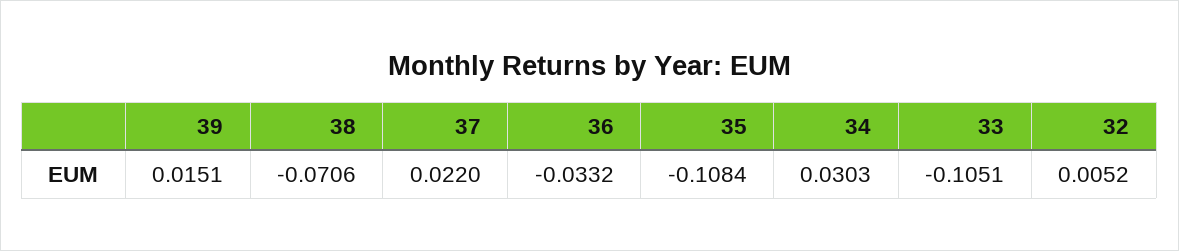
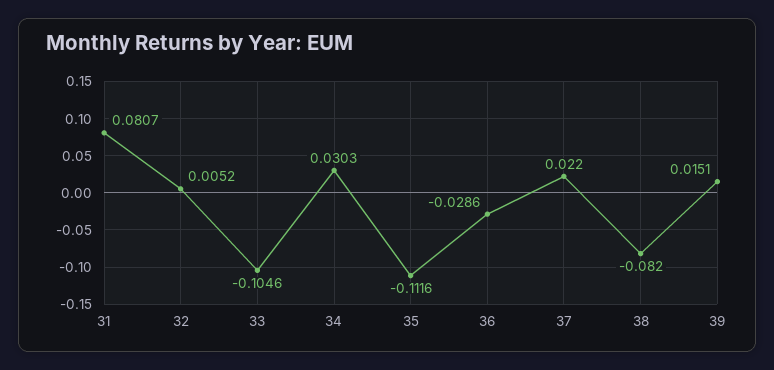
38: -0.0706 -> -0.082
36: -0.0332 -> -0.0286
35: -0.1084 -> -0.1116
33: -0.1051 -> -0.1046
31: none -> 0.0807

